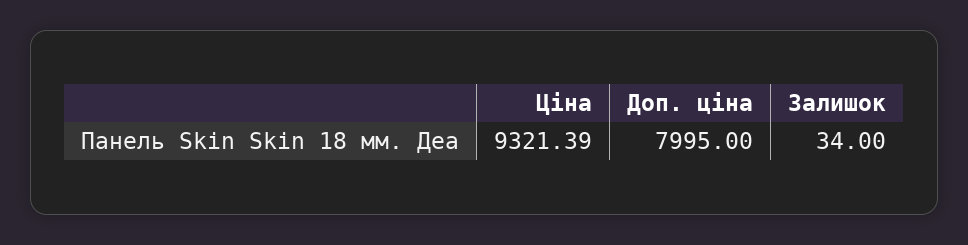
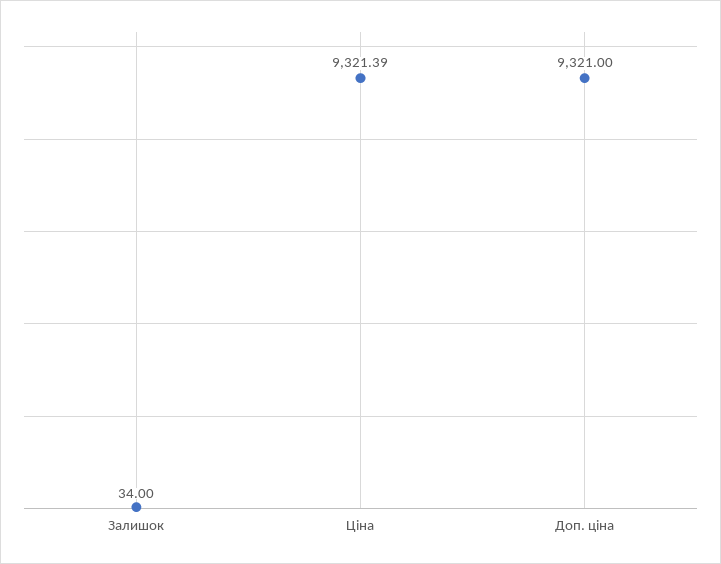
Доп. ціна: 7995 -> 9321

